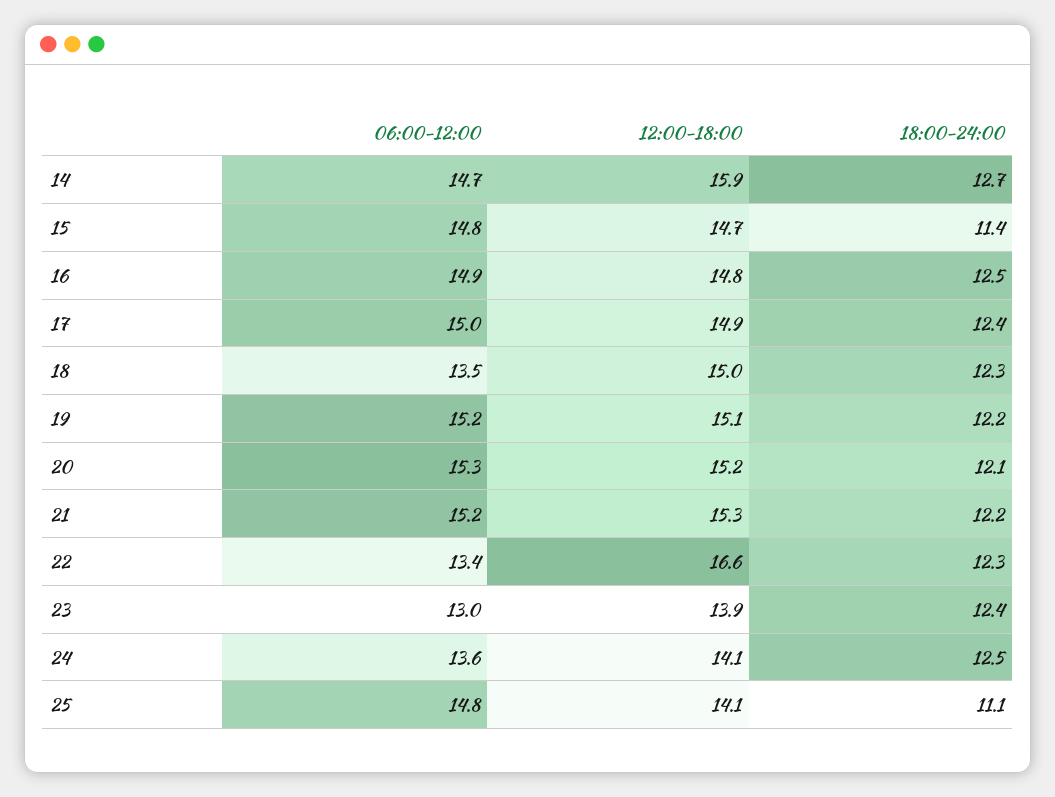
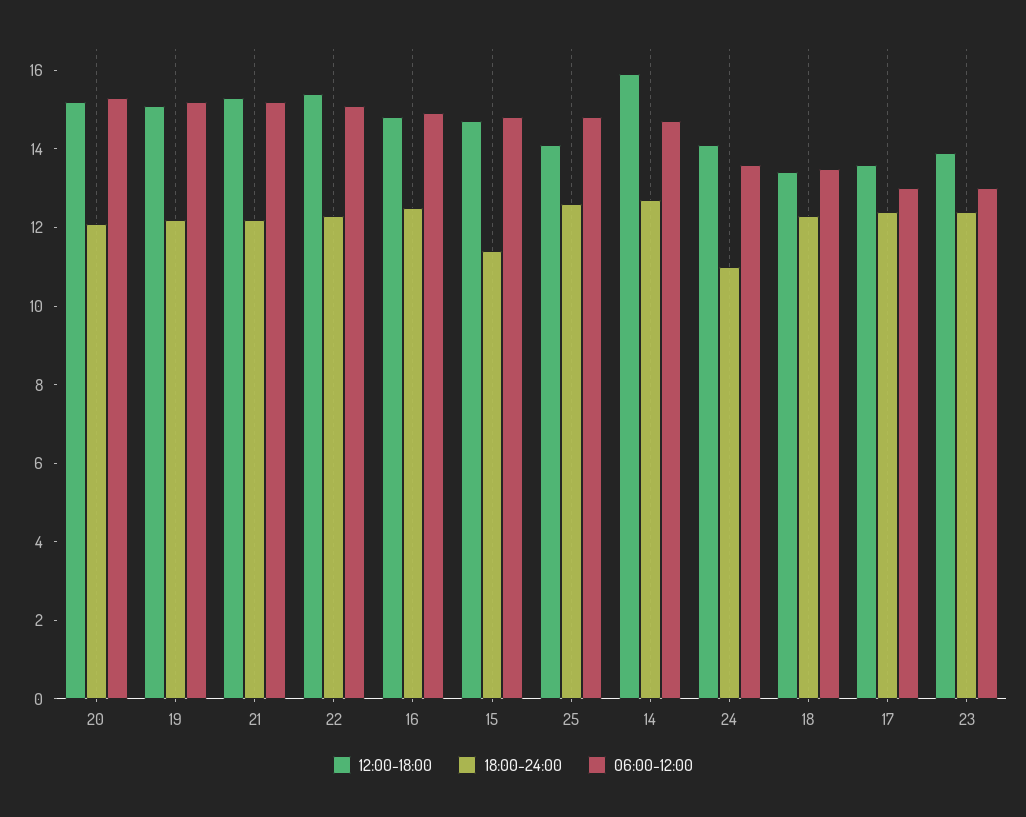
06:00-12:00, 17: 15 -> 13
12:00-18:00, 17: 14.9 -> 13.5
12:00-18:00, 18: 15 -> 13.5
06:00-12:00, 22: 13.4 -> 15
12:00-18:00, 22: 16.6 -> 15.5
18:00-24:00, 24: 12.5 -> 11
18:00-24:00, 25: 11.1 -> 12.5

